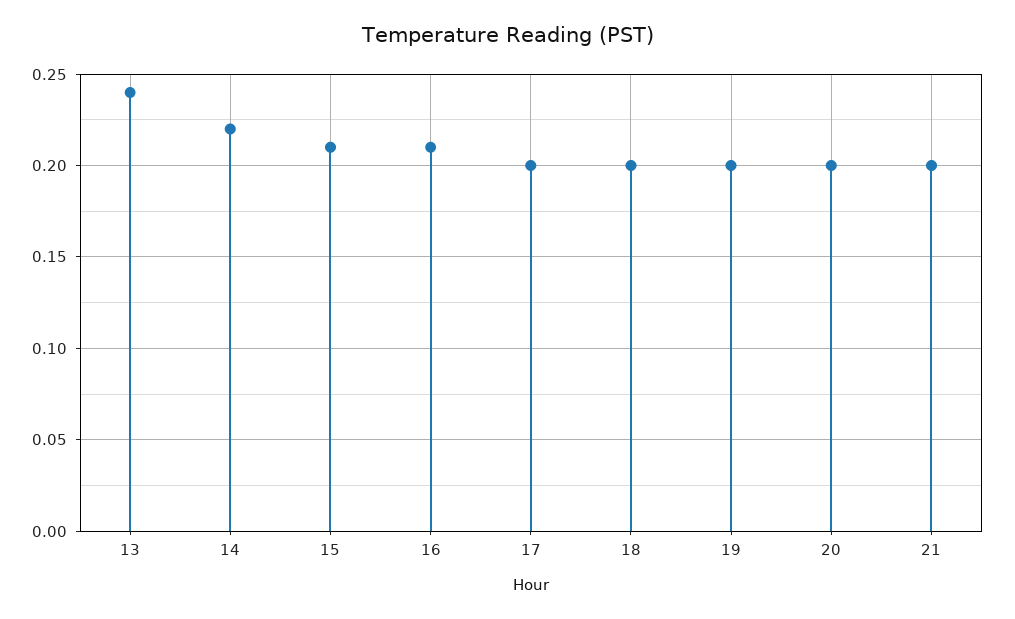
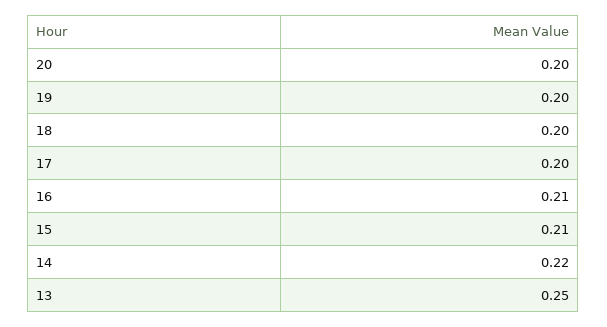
13: 0.24 -> 0.25
21: 0.2 -> none

